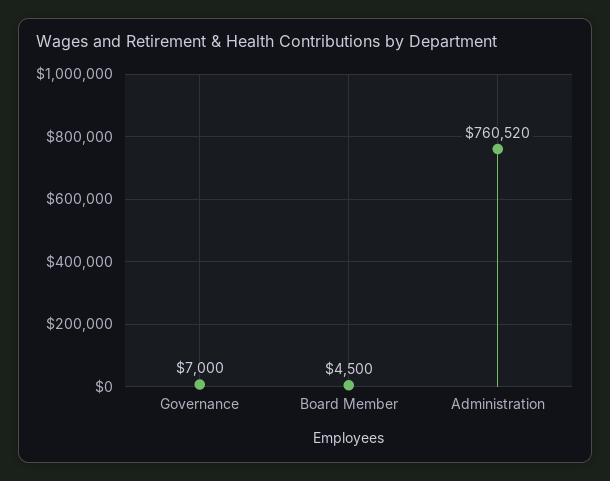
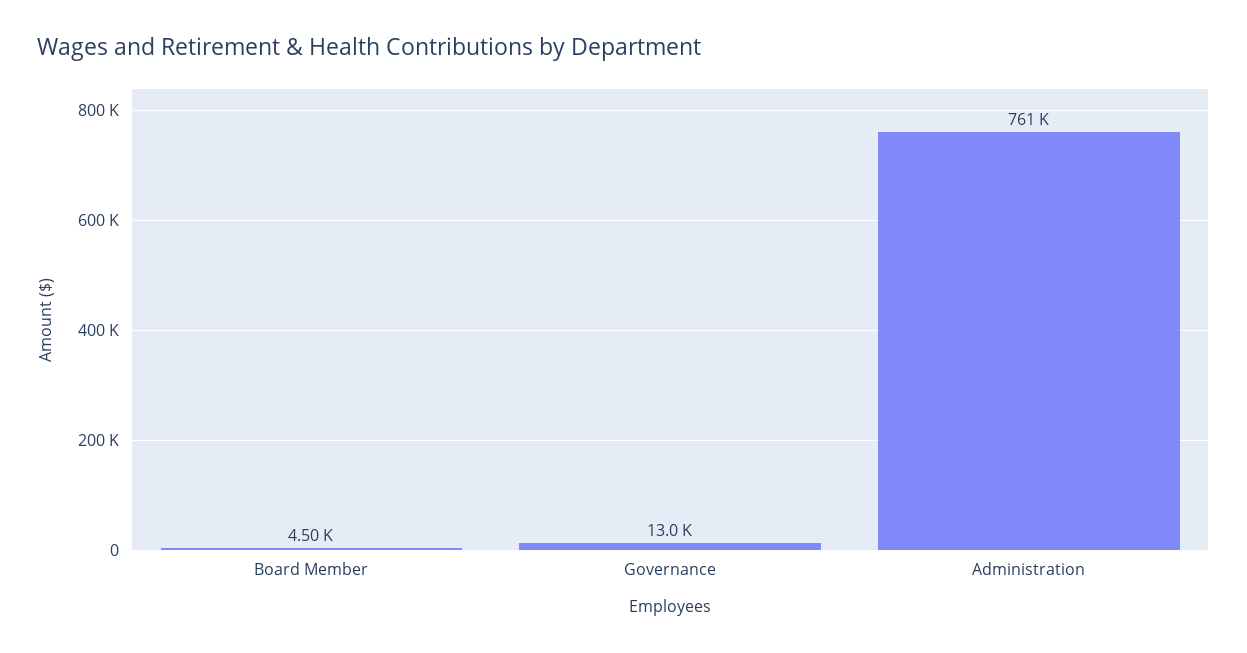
Governance: 7000 -> 13000

